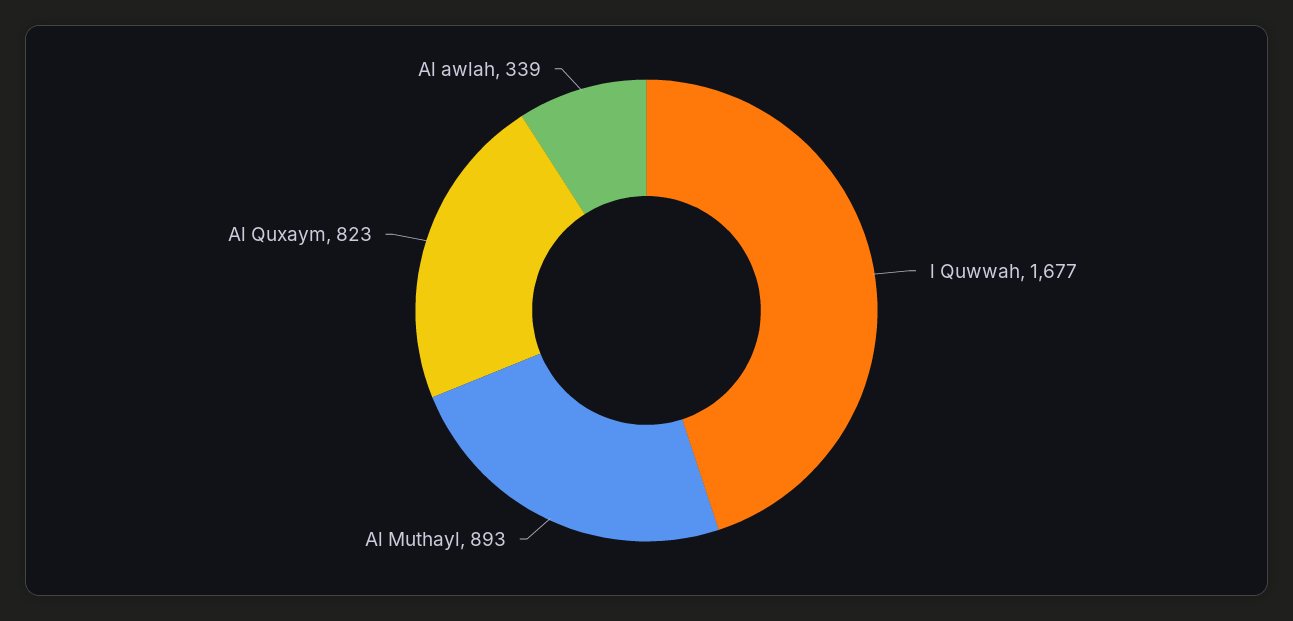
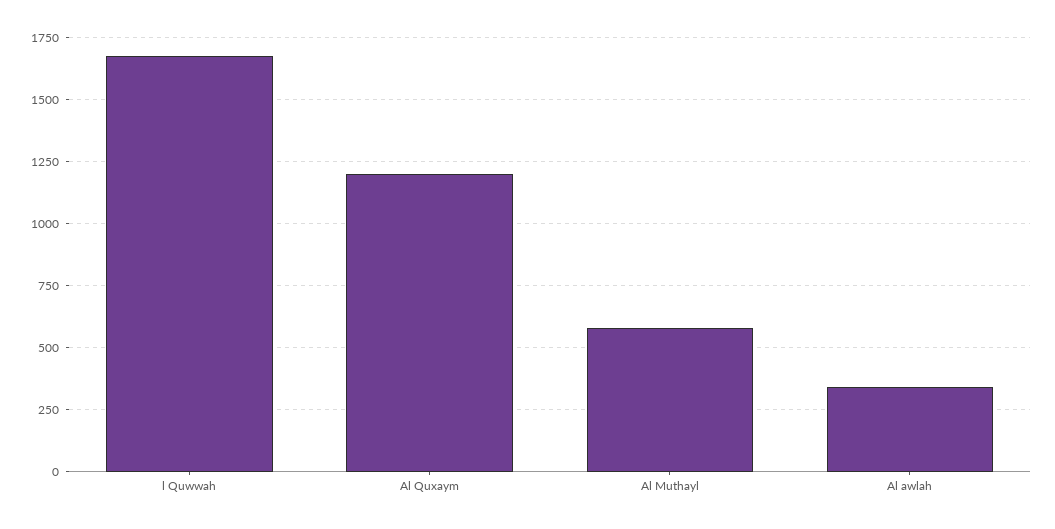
Al Muthayl: 893 -> 575
Al Quxaym: 823 -> 1200

